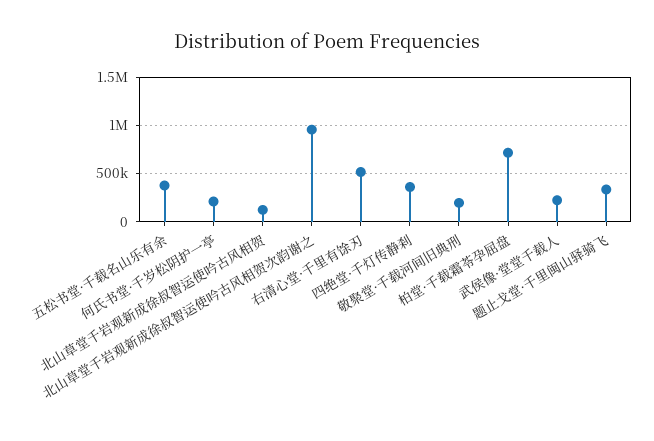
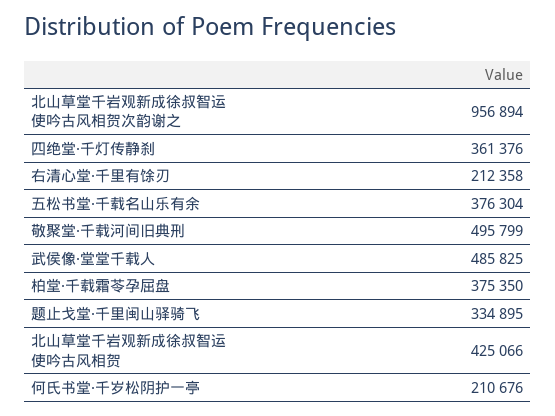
北山草堂千岩观新成徐叔智运使吟古风相贺: 100000 -> 425066
右清心堂·千里有馀刃: 500000 -> 212358
敬聚堂·千载河间旧典刑: 200000 -> 495799
柏堂·千载霜苓孕屈盘: 700000 -> 375350
武侯像·堂堂千载人: 200000 -> 485825

